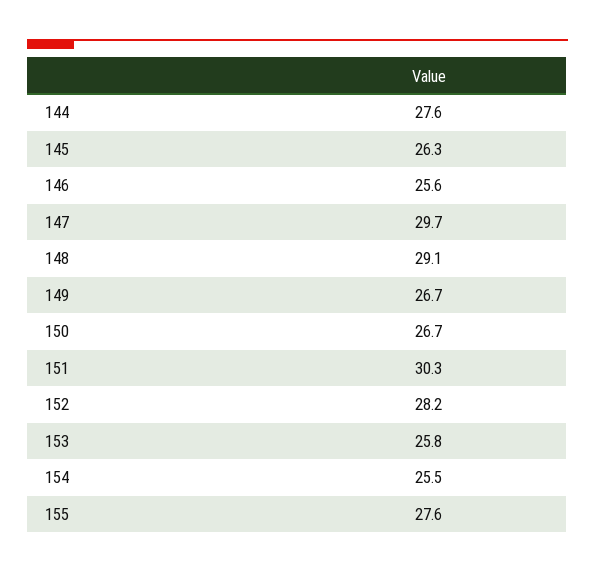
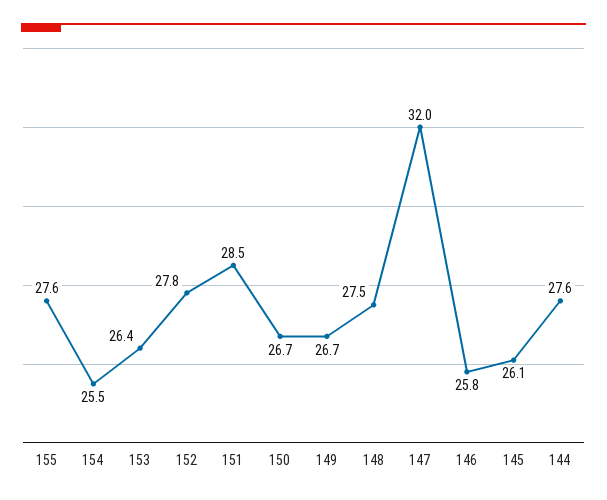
145: 26.3 -> 26.1
146: 25.6 -> 25.8
147: 29.7 -> 32
148: 29.1 -> 27.5
151: 30.3 -> 28.5
152: 28.2 -> 27.8
153: 25.8 -> 26.4

